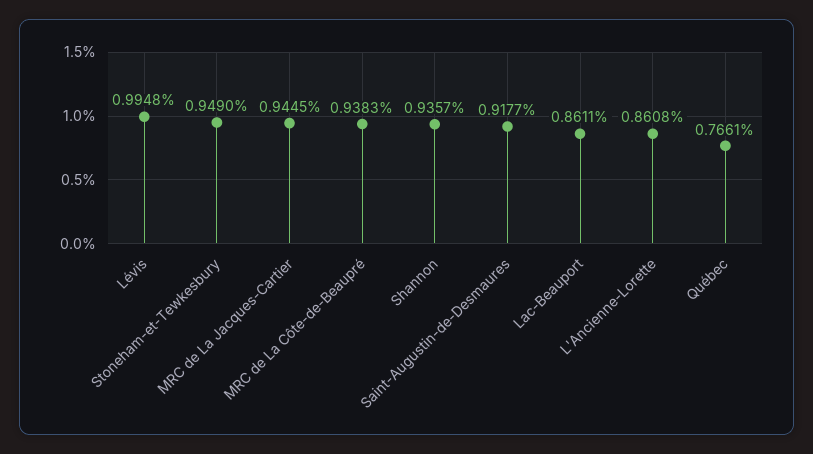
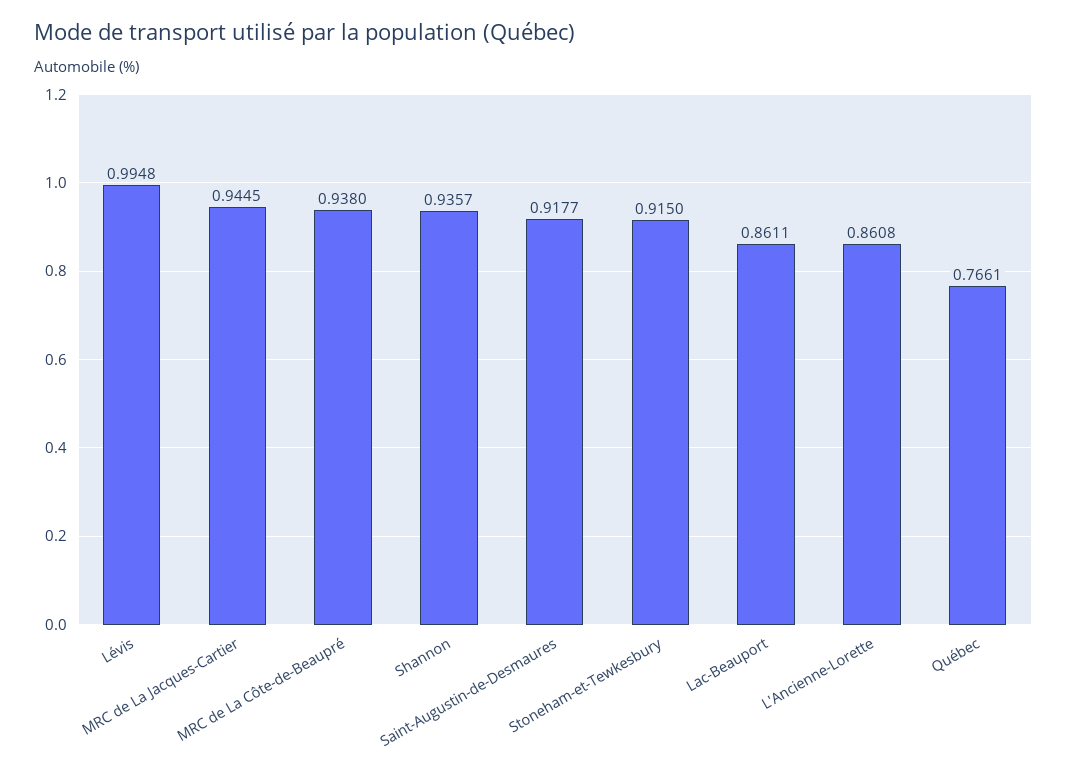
Stoneham-et-Tewkesbury: 0.949 -> 0.915
MRC de La Côte-de-Beaupré: 0.9383 -> 0.938

